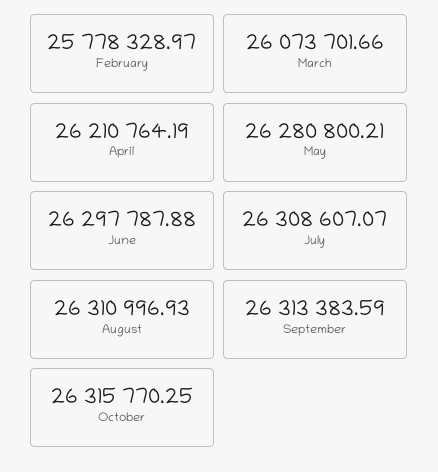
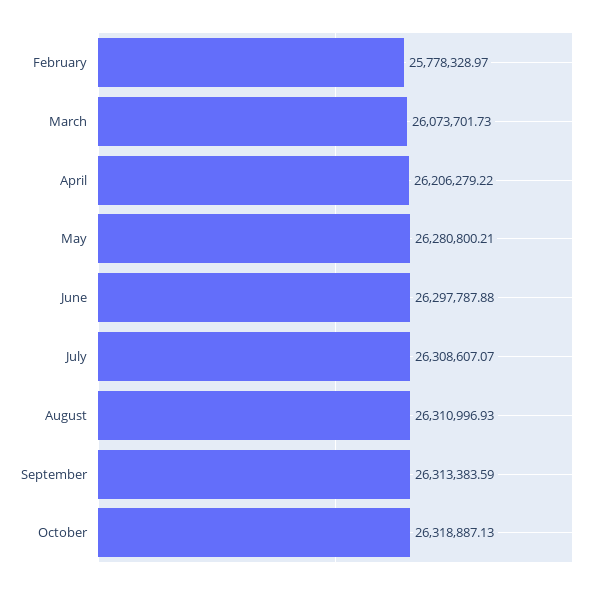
March: 26073701.66 -> 26073701.73
April: 26210764.19 -> 26206279.22
October: 26315770.25 -> 26318887.13

